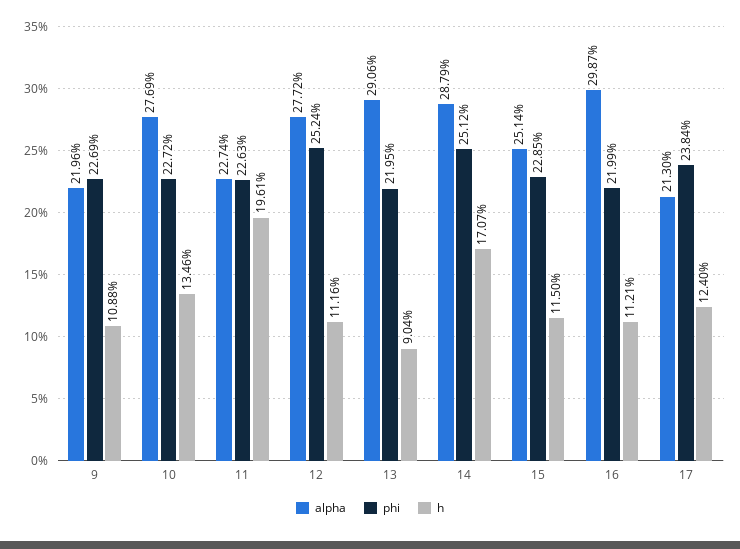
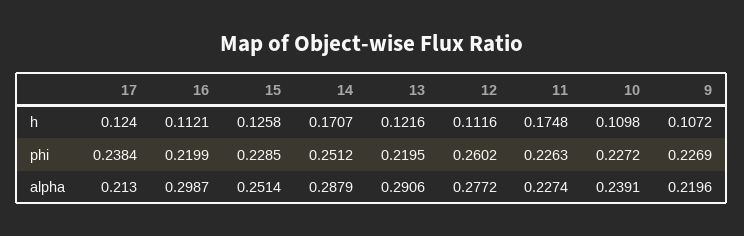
h, 9: 0.1088 -> 0.1072
alpha, 10: 0.2769 -> 0.2391
h, 10: 0.1346 -> 0.1098
h, 11: 0.1961 -> 0.1748
phi, 12: 0.2524 -> 0.2602
h, 13: 0.0904 -> 0.1216
h, 15: 0.115 -> 0.1258

